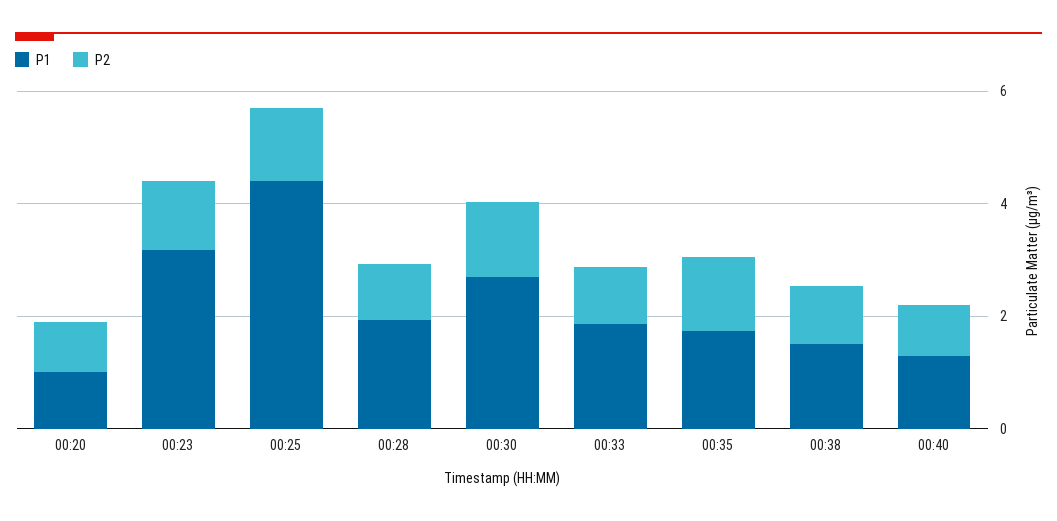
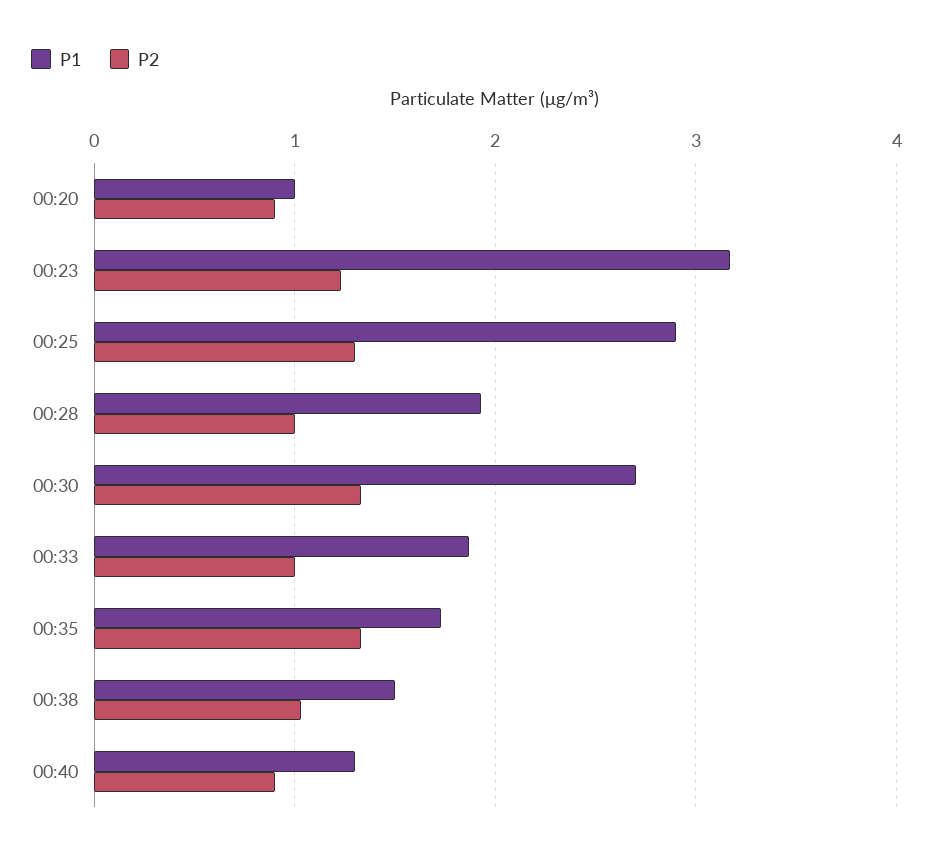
P1, 00:25: 4.5 -> 2.9

